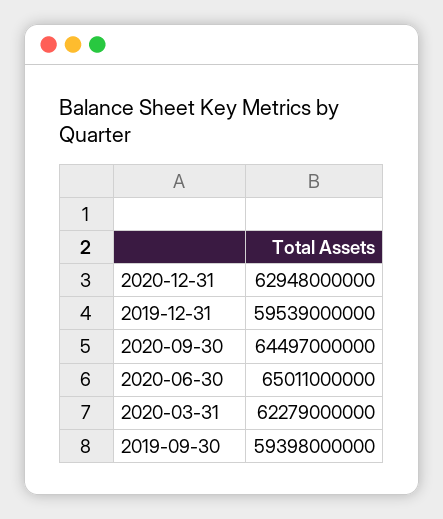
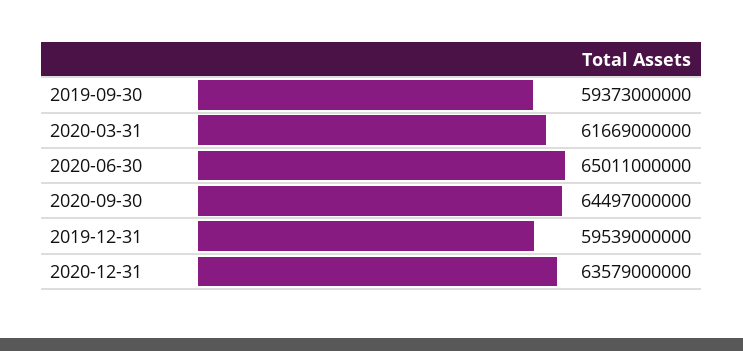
2020-12-31: 62948000000 -> 63579000000
2020-03-31: 62279000000 -> 61669000000
2019-09-30: 59398000000 -> 59373000000

